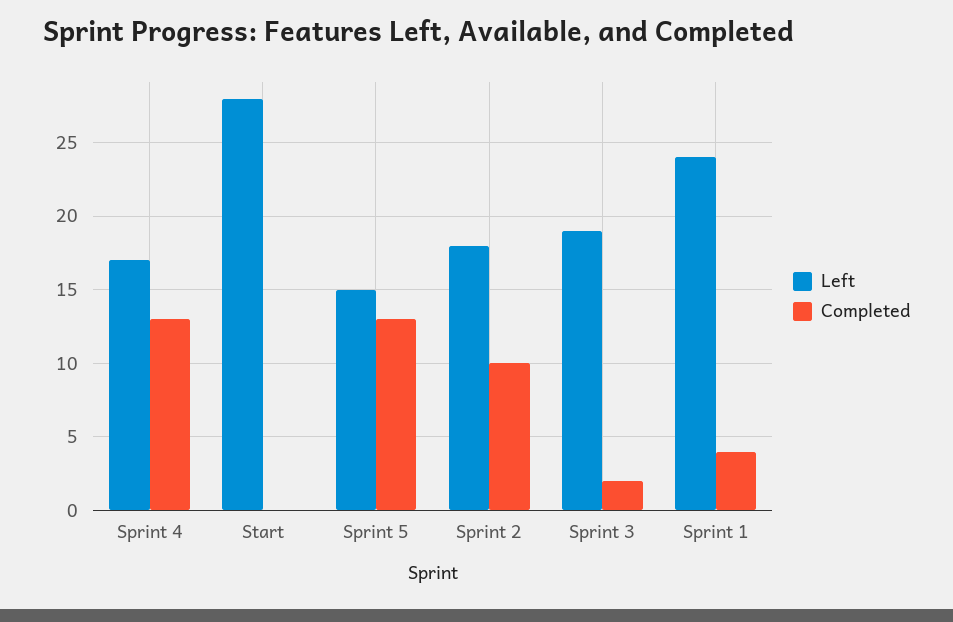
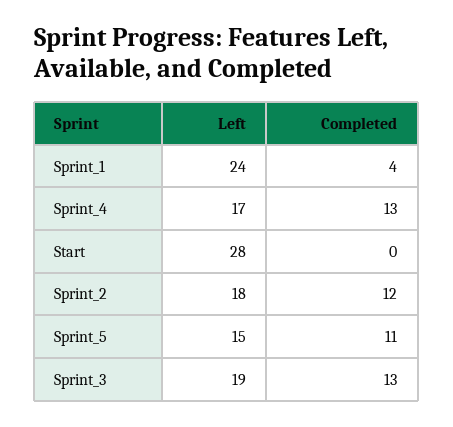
Completed, Sprint 5: 13 -> 11
Completed, Sprint 2: 10 -> 12
Completed, Sprint 3: 2 -> 13

